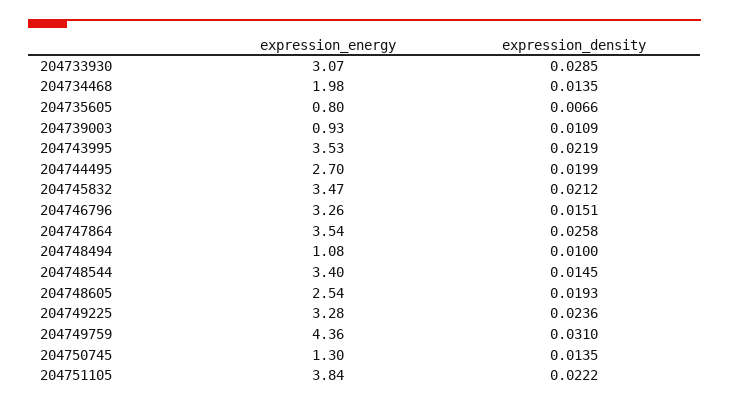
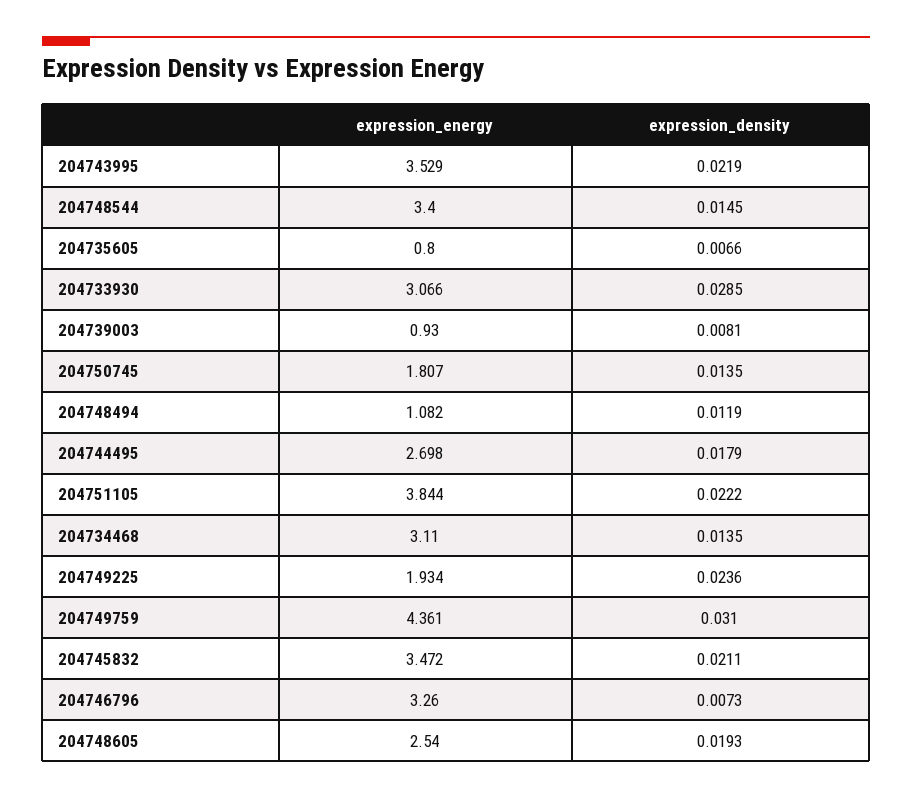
expression_energy, 204734468: 1.98 -> 3.11
expression_density, 204739003: 0.0109 -> 0.0081
expression_density, 204744495: 0.0199 -> 0.0179
expression_density, 204745832: 0.0212 -> 0.0211
expression_density, 204746796: 0.0151 -> 0.0073
expression_energy, 204747864: 3.54 -> none
expression_density, 204747864: 0.0258 -> none
expression_density, 204748494: 0.01 -> 0.0119
expression_energy, 204749225: 3.28 -> 1.934
expression_energy, 204750745: 1.3 -> 1.807

